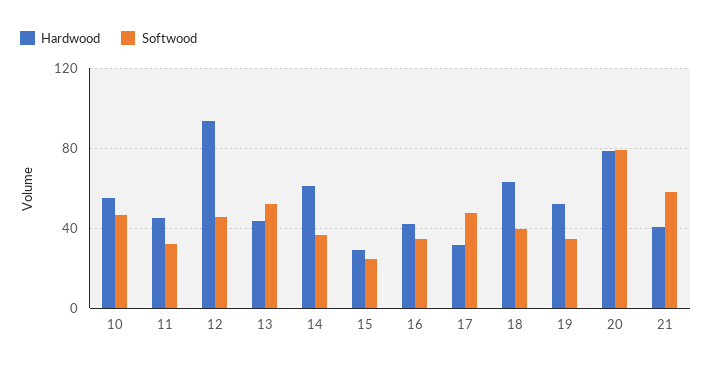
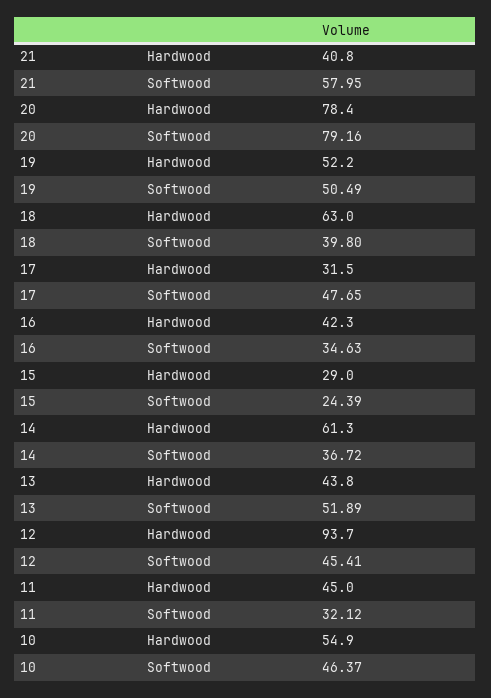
Softwood, 19: 35 -> 50.49

